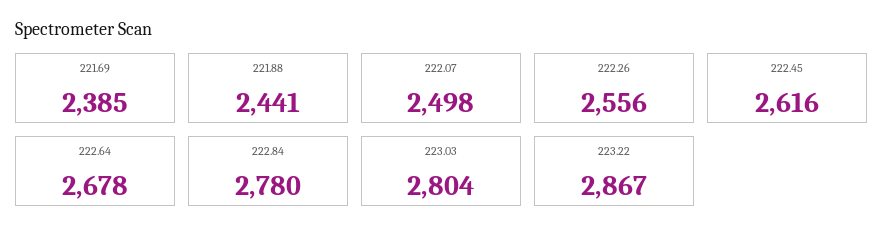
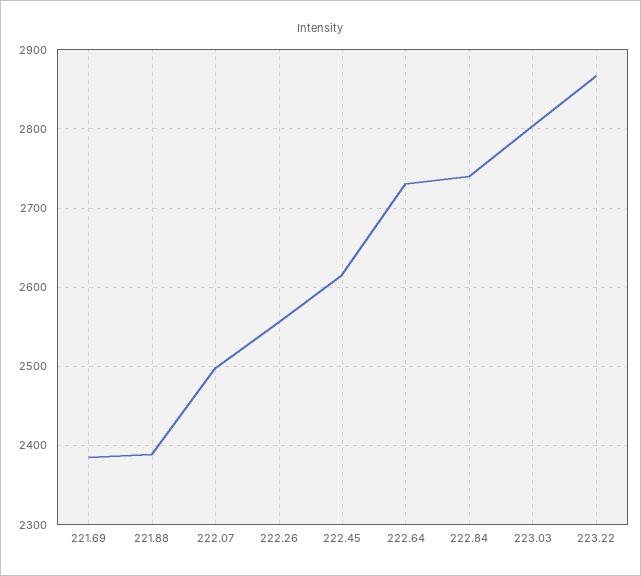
221.88: 2441 -> 2390
222.64: 2678 -> 2730
222.84: 2780 -> 2740

